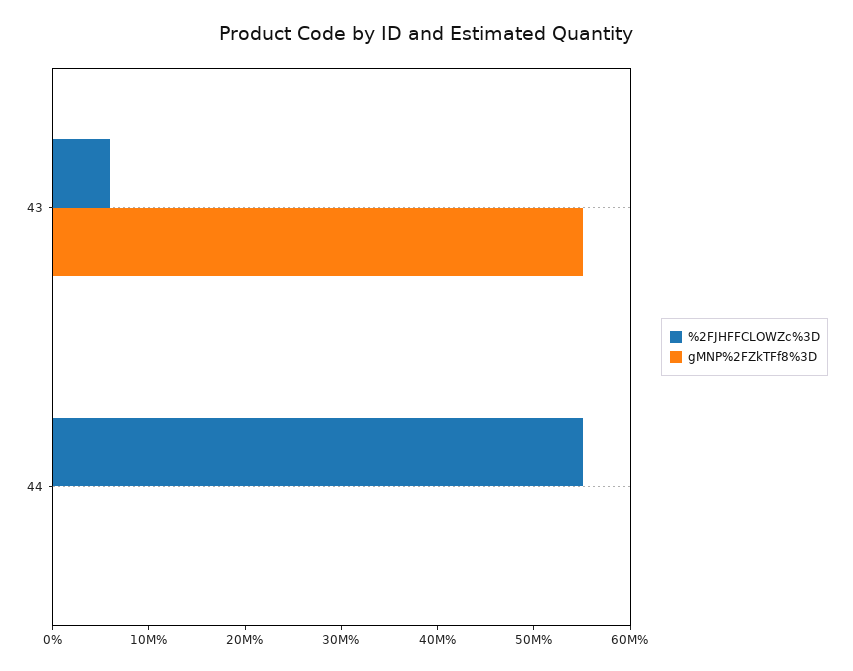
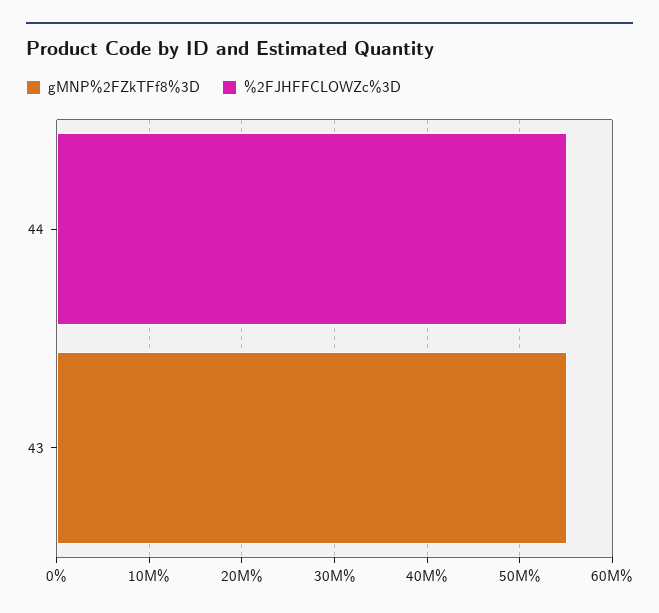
%2FJHFFCLOWZc%3D, 43: 6000000 -> 0

